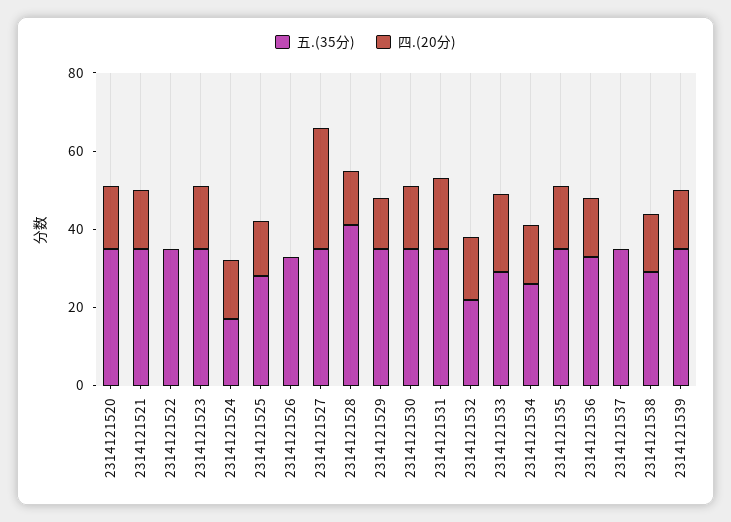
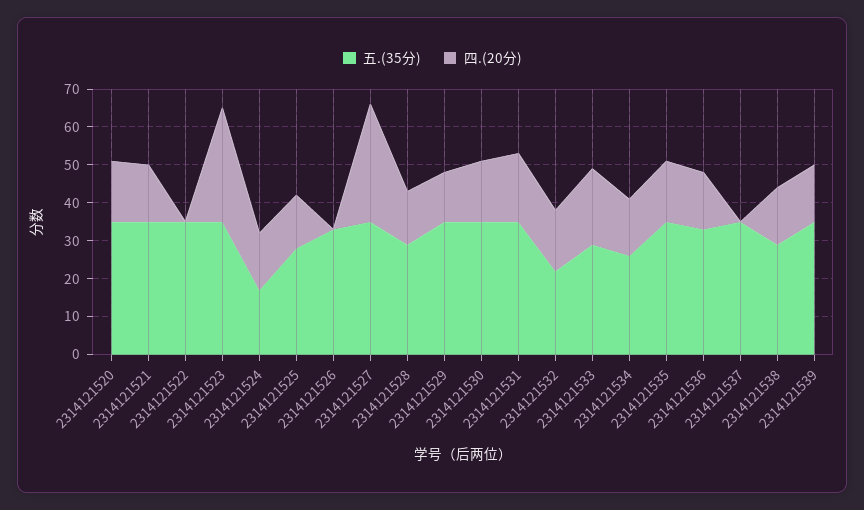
四.(20分), 2314121523: 15 -> 30
五.(35分), 2314121528: 40 -> 30

